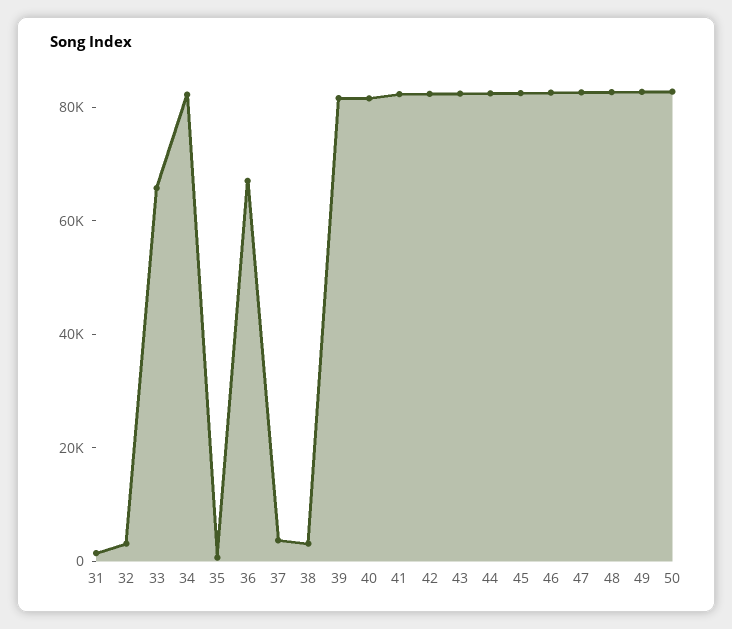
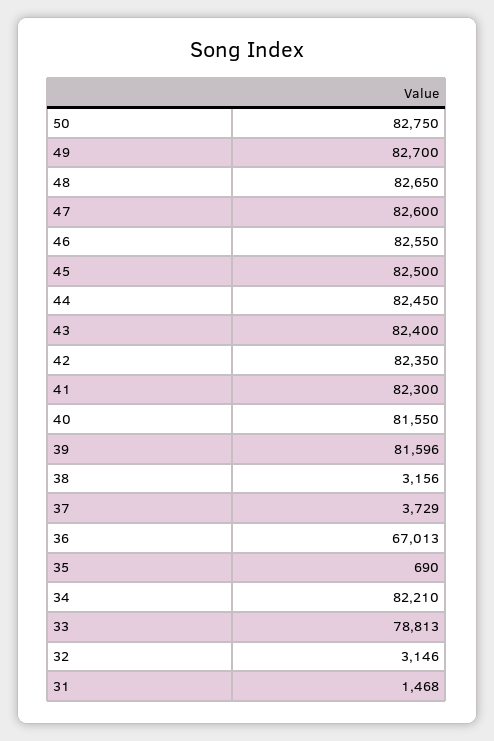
33: 65000 -> 78813

